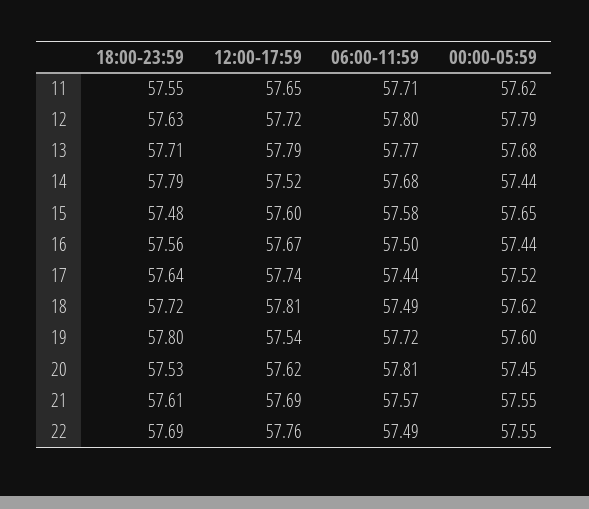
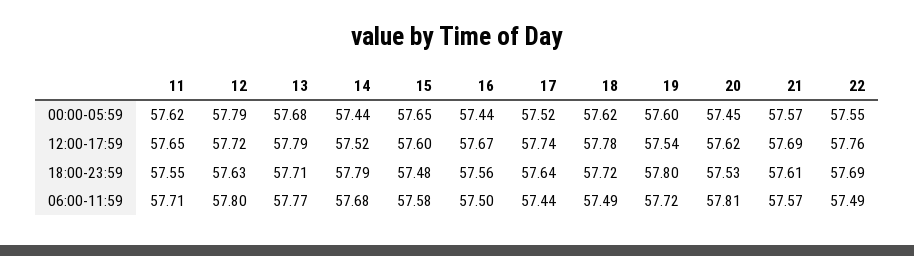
12:00-17:59, 18: 57.81 -> 57.78
00:00-05:59, 21: 57.55 -> 57.57

